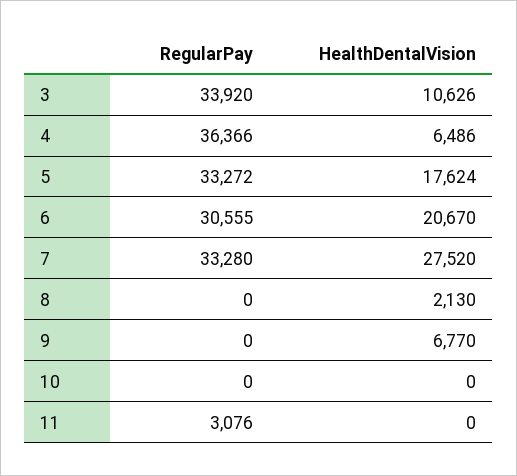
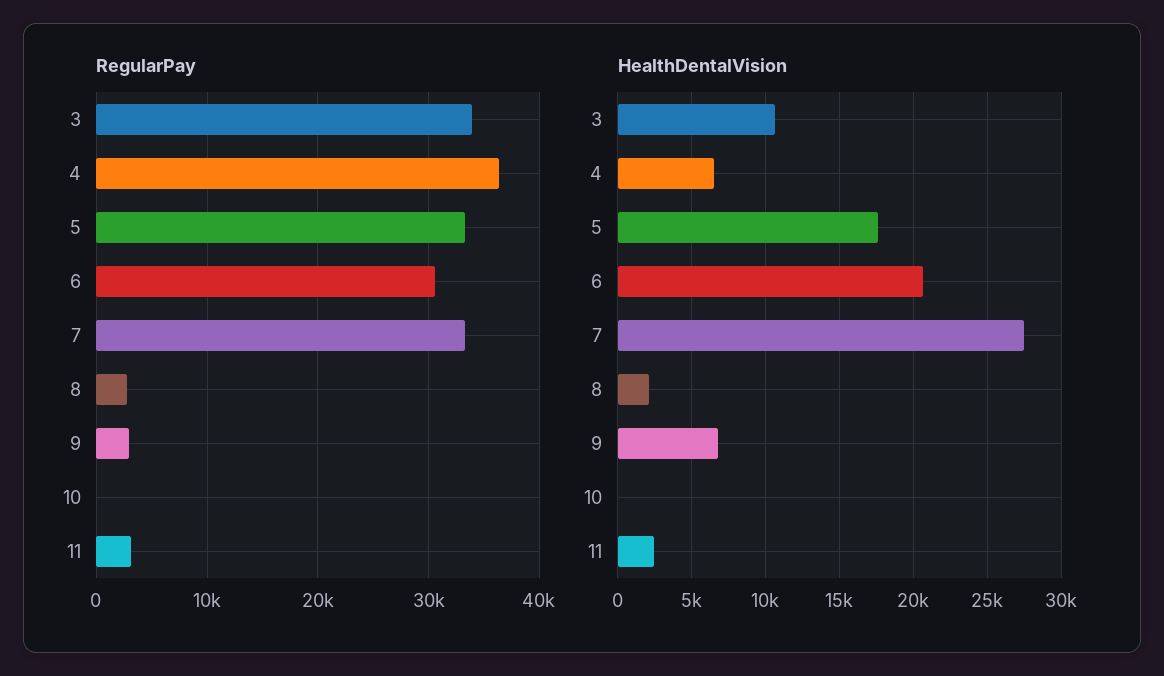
RegularPay, 8: 0 -> 3000
RegularPay, 9: 0 -> 3000
HealthDentalVision, 11: 0 -> 2500

